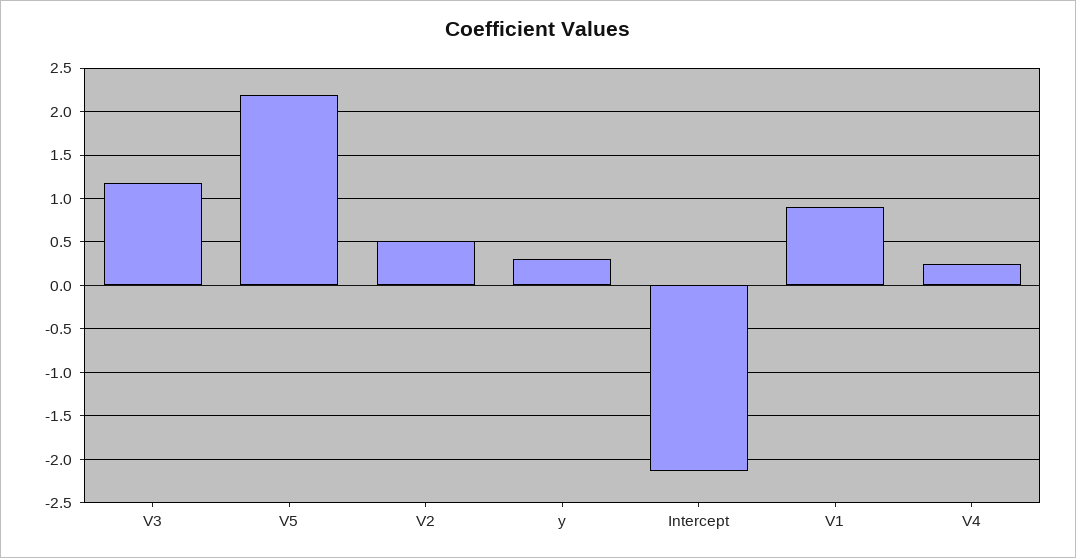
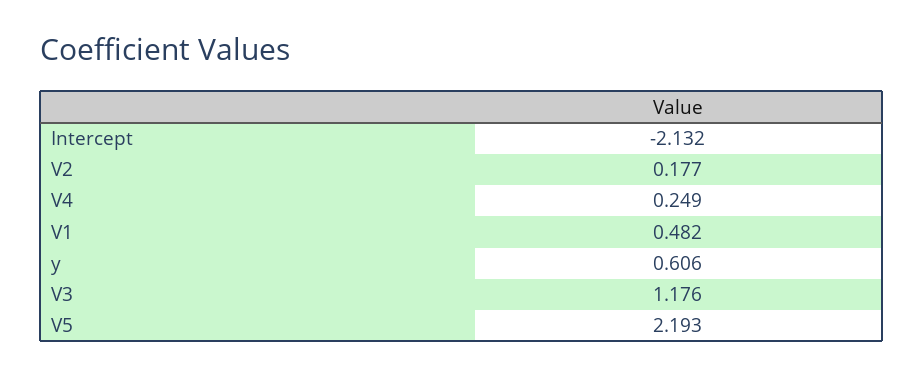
V2: 0.5 -> 0.177
y: 0.3 -> 0.606
V1: 0.9 -> 0.482

